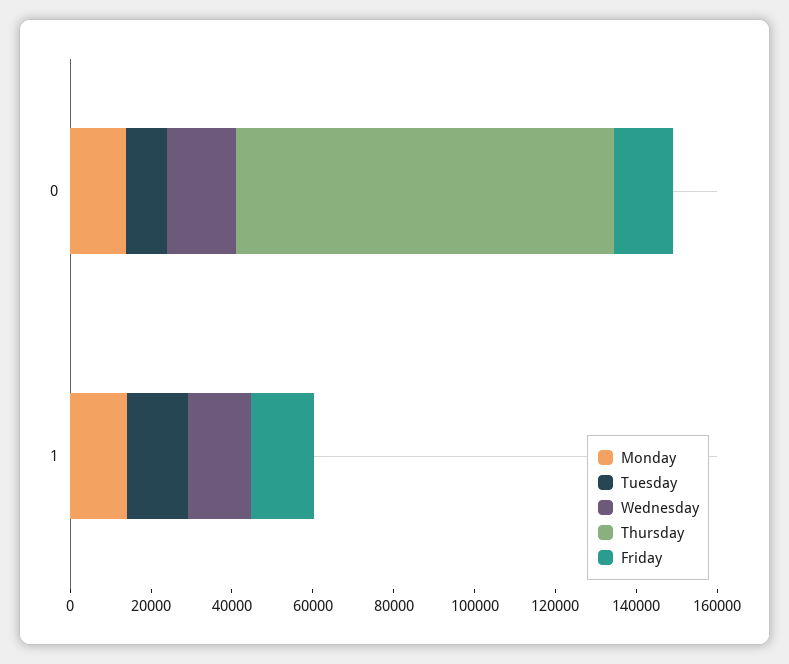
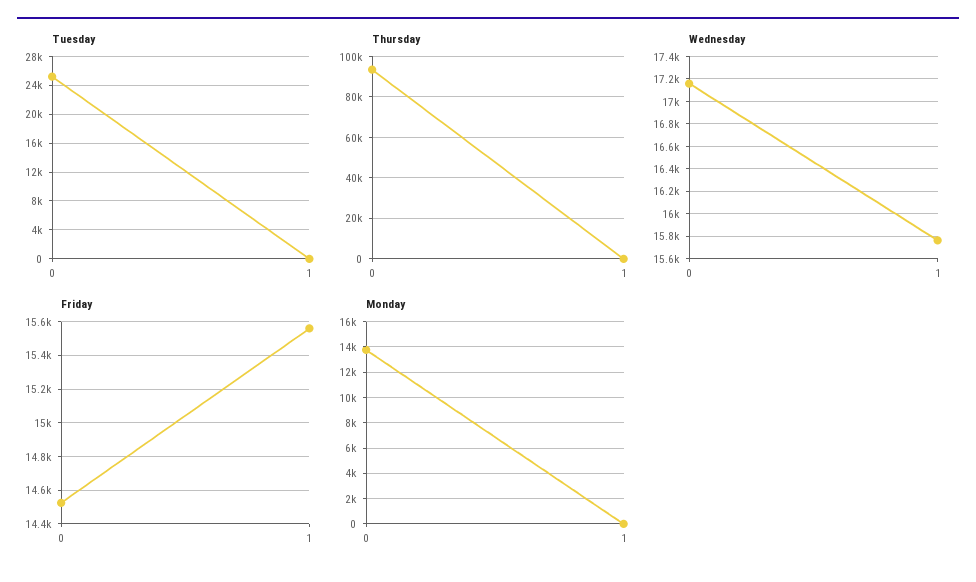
Tuesday, 0: 10000 -> 25000
Monday, 1: 15000 -> 0
Tuesday, 1: 15000 -> 0

